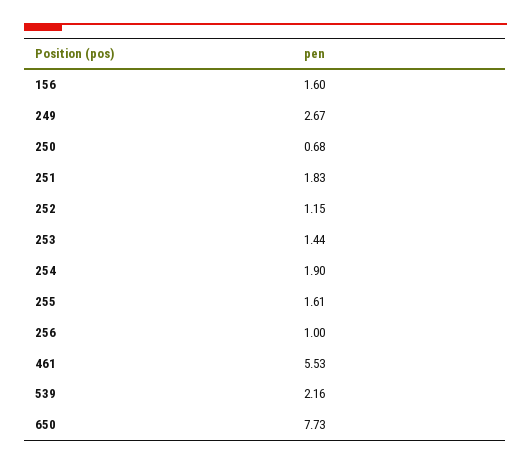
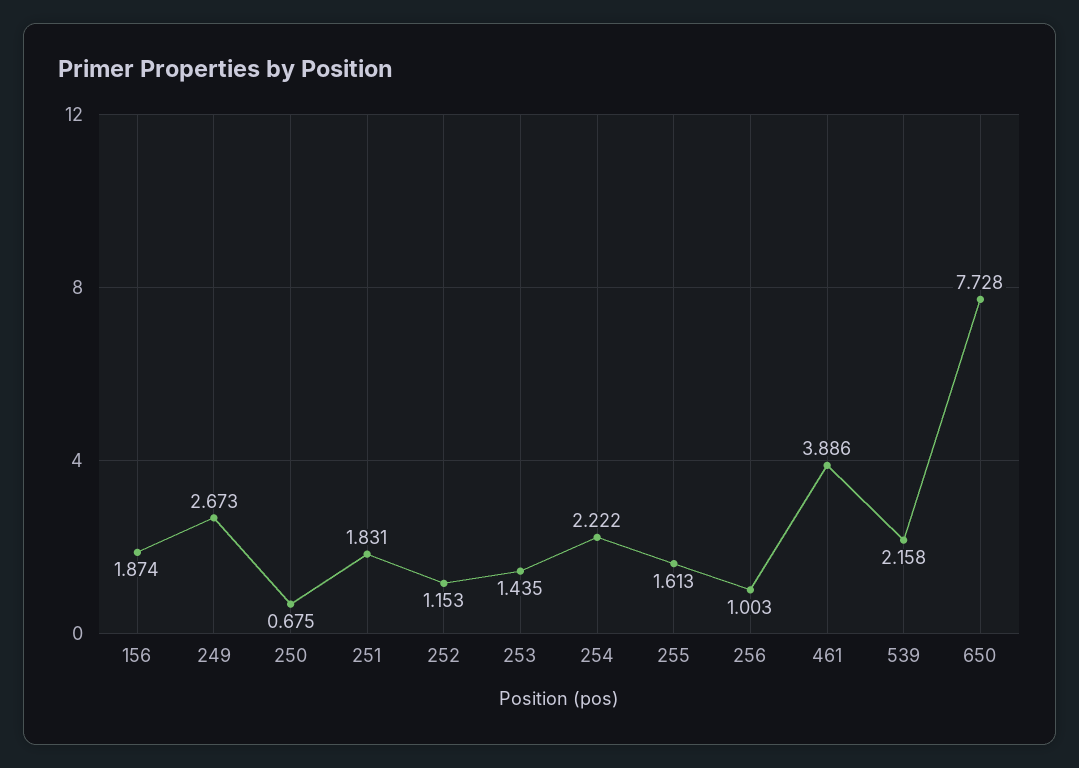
156: 1.6 -> 1.874
254: 1.9 -> 2.222
461: 5.53 -> 3.886

